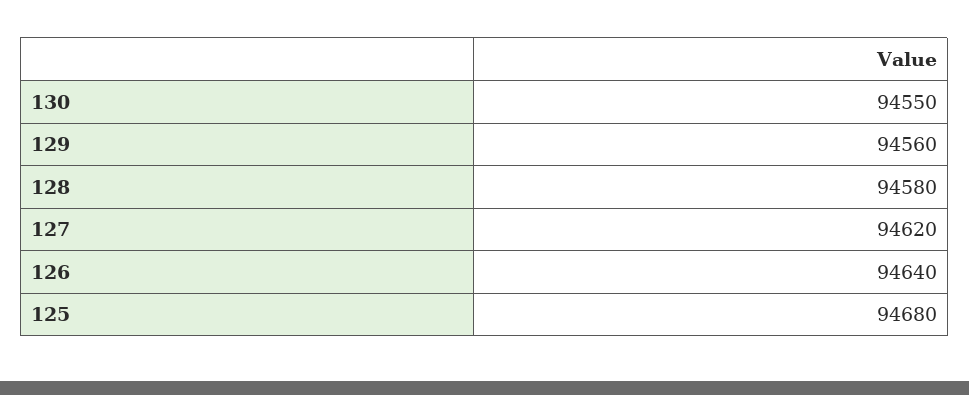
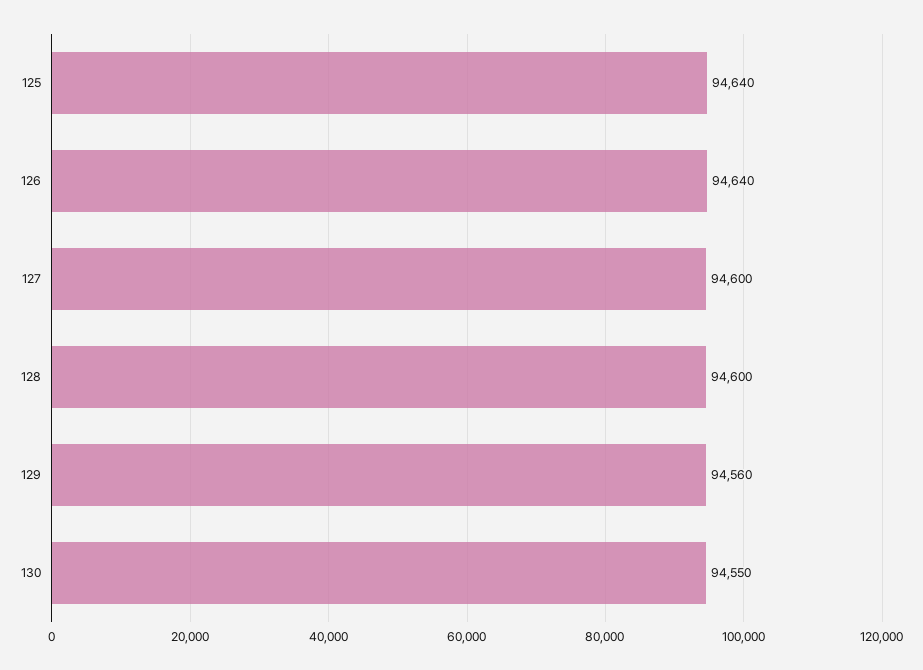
128: 94580 -> 94600
127: 94620 -> 94600
125: 94680 -> 94640

